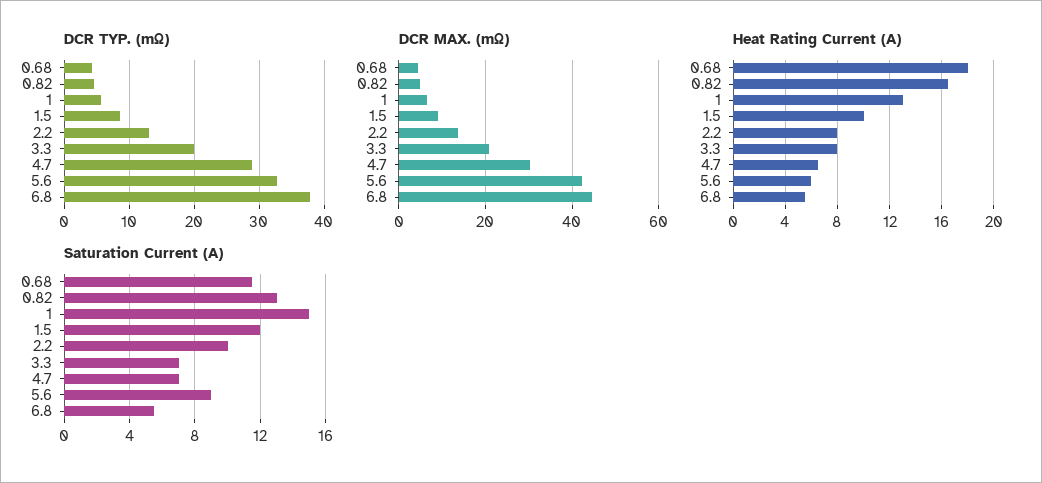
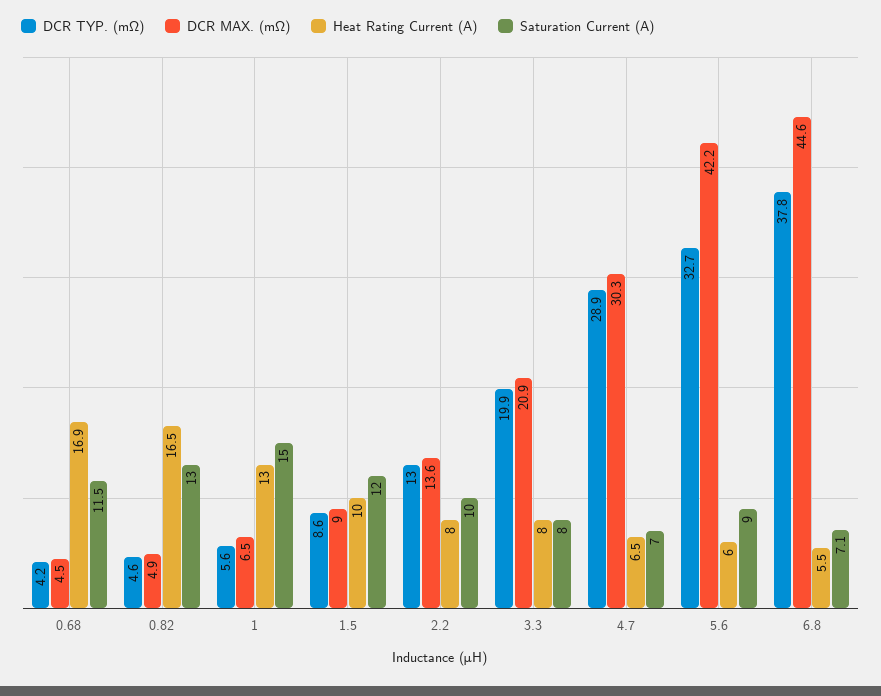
Heat Rating Current (A), 0.68: 18 -> 16.9
Saturation Current (A), 3.3: 7 -> 8
Saturation Current (A), 6.8: 5.5 -> 7.1

